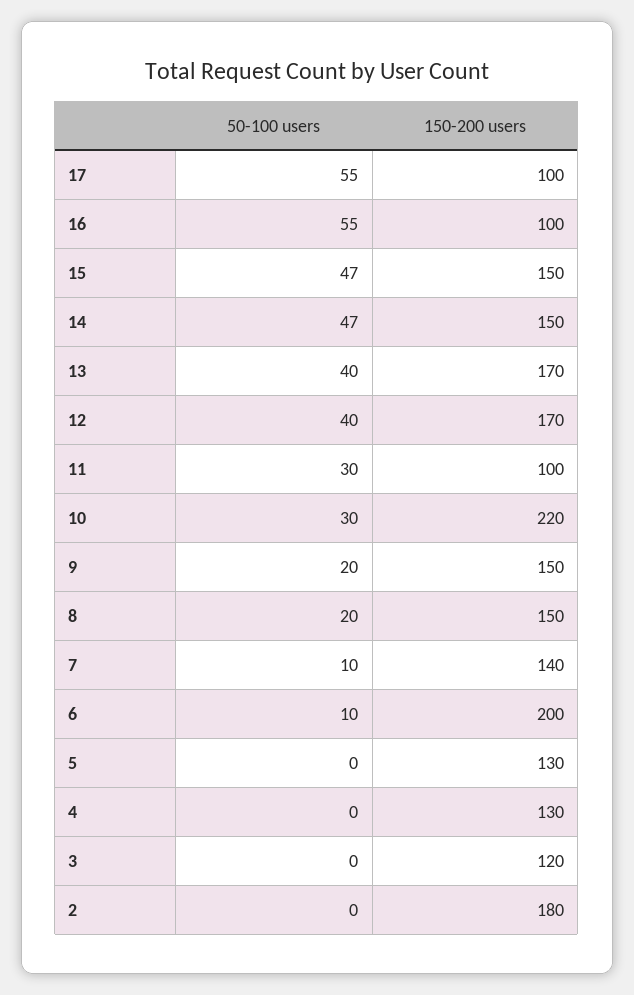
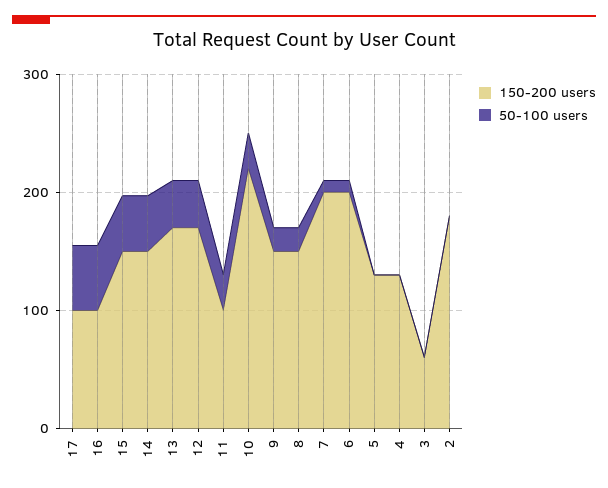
150-200 users, 7: 140 -> 200
150-200 users, 3: 120 -> 60

